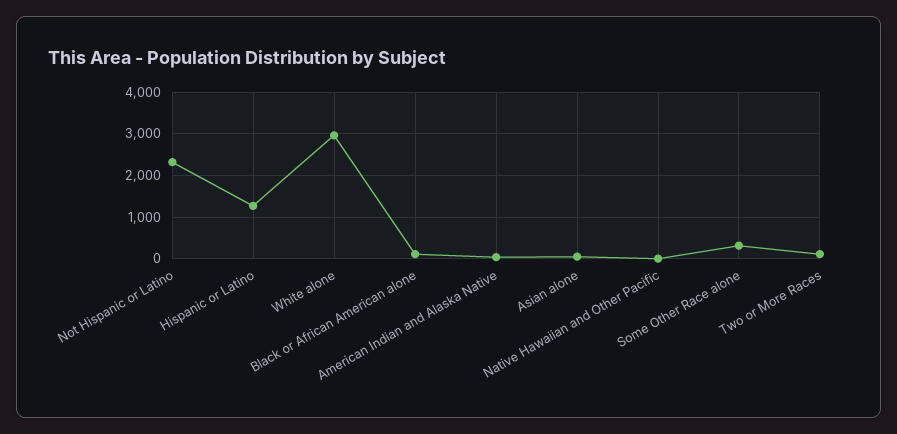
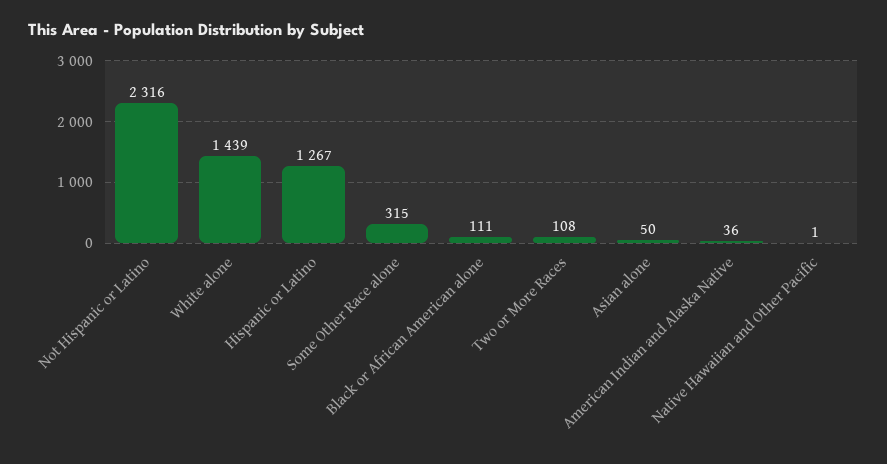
White alone: 3000 -> 1439

